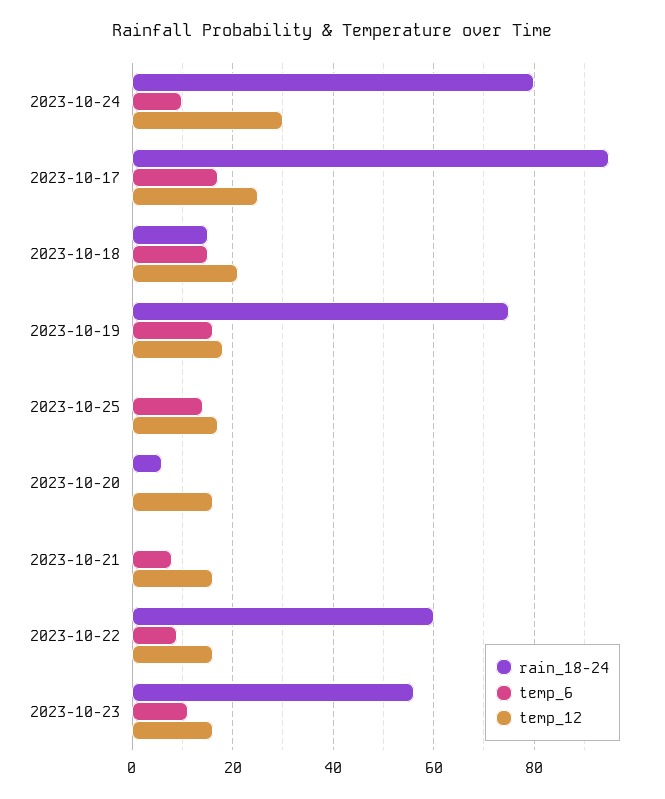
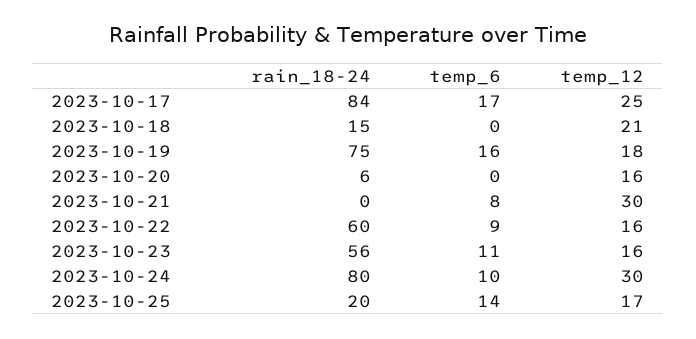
rain_18-24, 2023-10-17: 95 -> 84
temp_6, 2023-10-18: 15 -> 0
rain_18-24, 2023-10-25: 0 -> 20
temp_12, 2023-10-21: 15 -> 30

